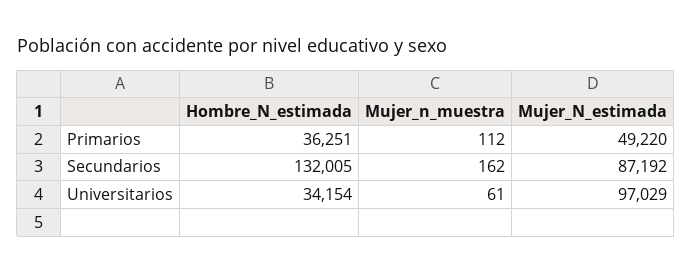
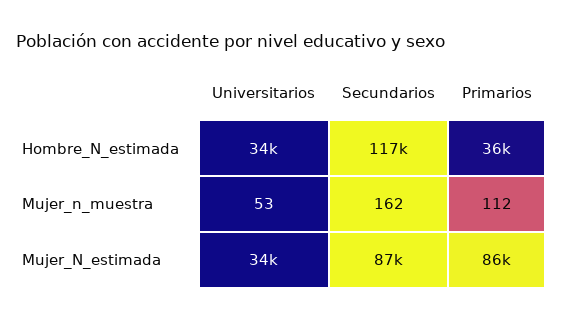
Mujer_N_estimada, Primarios: 49220 -> 86000
Hombre_N_estimada, Secundarios: 132005 -> 117000
Mujer_n_muestra, Universitarios: 61 -> 53
Mujer_N_estimada, Universitarios: 97029 -> 34000

